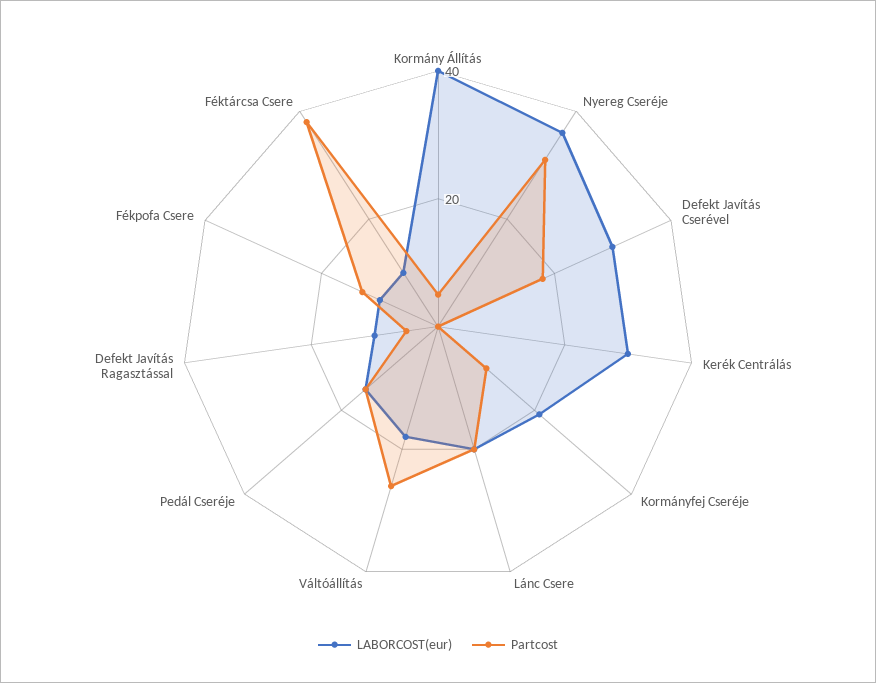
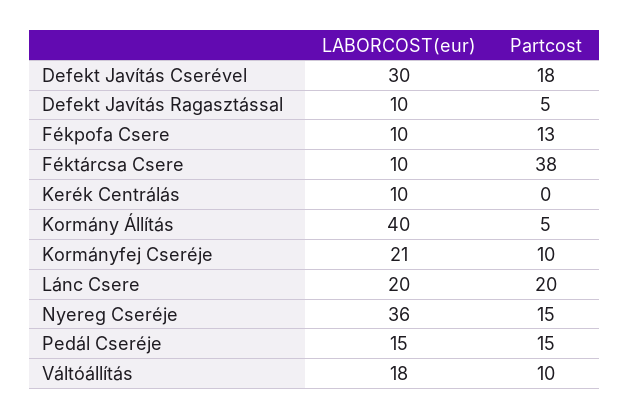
Partcost, Nyereg Cseréje: 30 -> 15
LABORCOST(eur), Kerék Centrálás: 30 -> 10
Partcost, Váltóállítás: 25 -> 10

